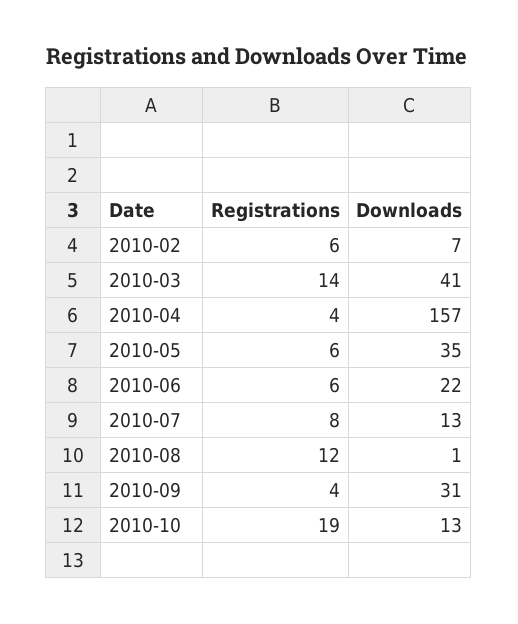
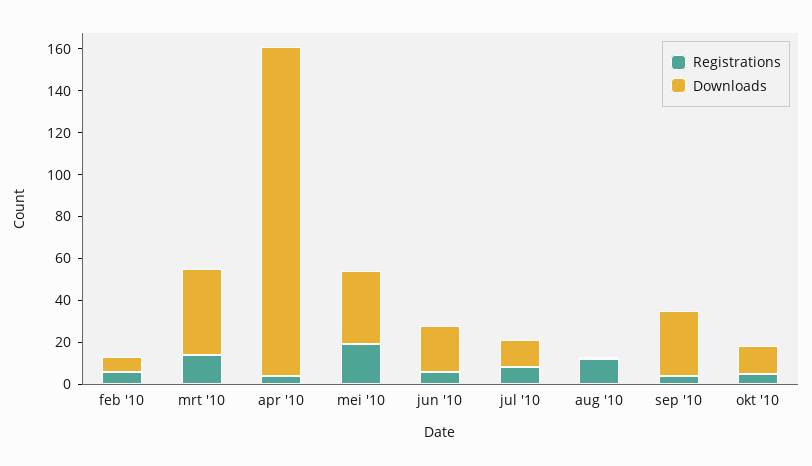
Registrations, 2010-05: 6 -> 20
Registrations, 2010-10: 19 -> 5

